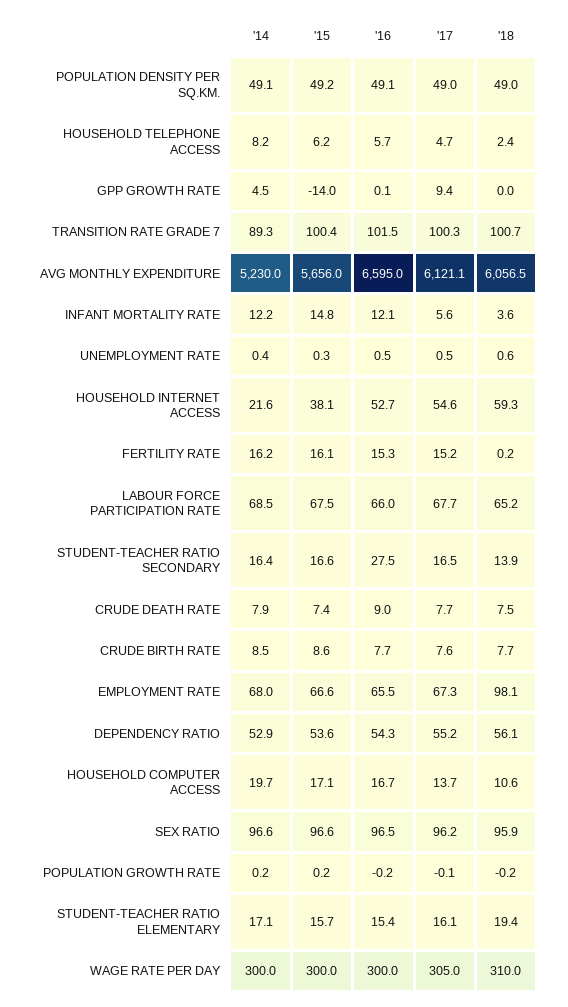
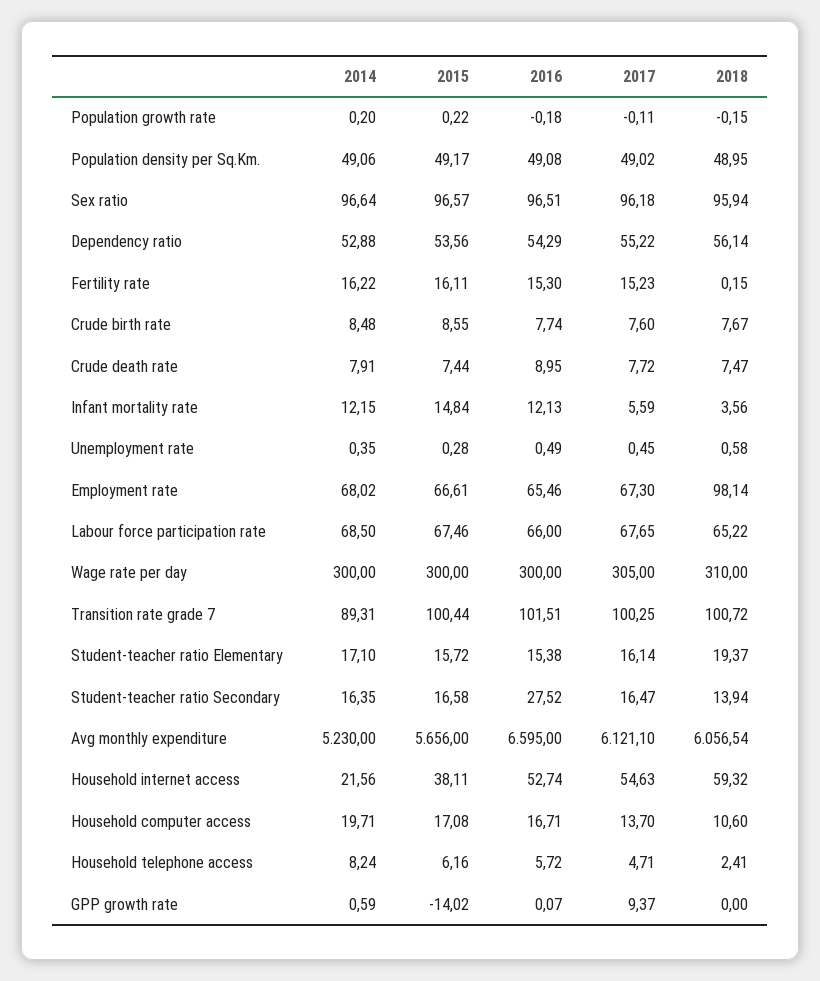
'14, GPP GROWTH RATE: 4.5 -> 0.59

